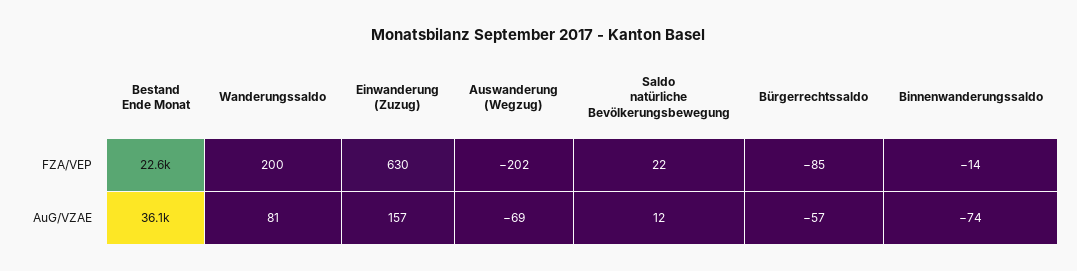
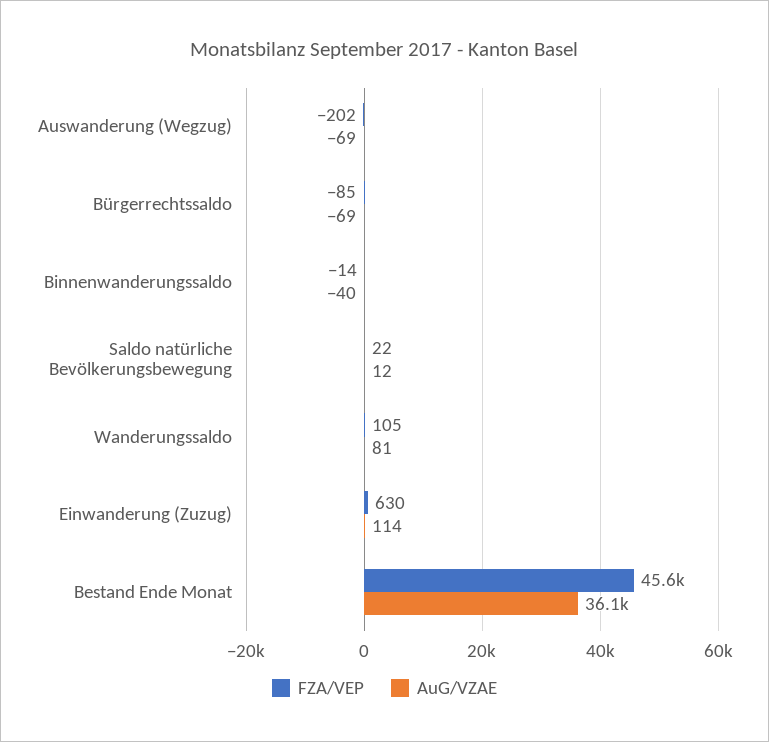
FZA/VEP, Bestand Ende Monat: 22600 -> 45600
FZA/VEP, Wanderungssaldo: 200 -> 105
AuG/VZAE, Einwanderung (Zuzug): 157 -> 114
AuG/VZAE, Bürgerrechtssaldo: -57 -> -69
AuG/VZAE, Binnenwanderungssaldo: -74 -> -40

